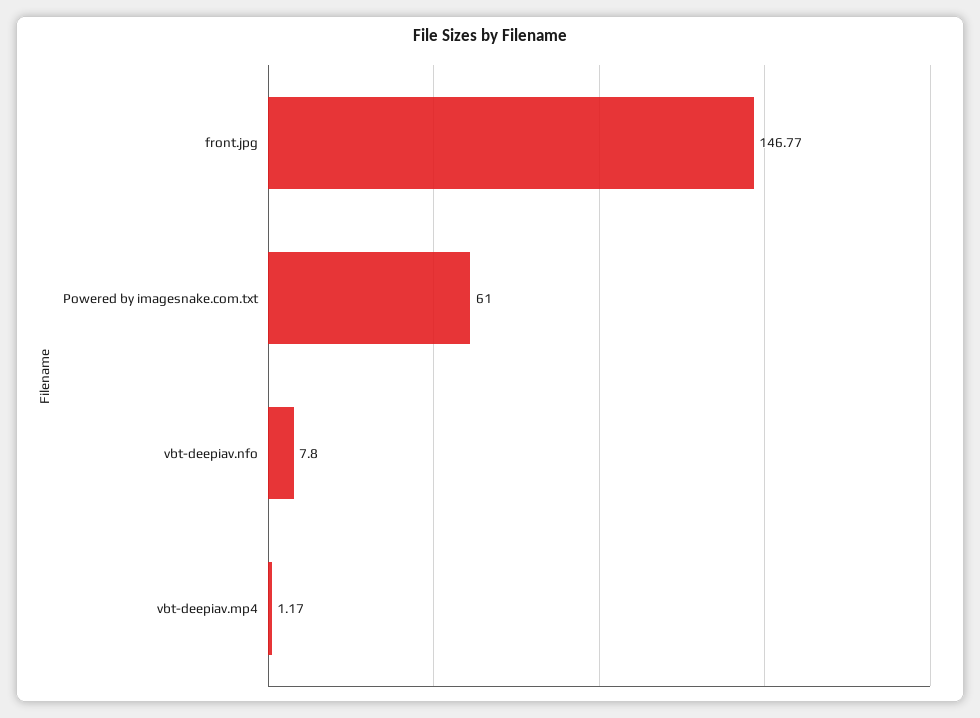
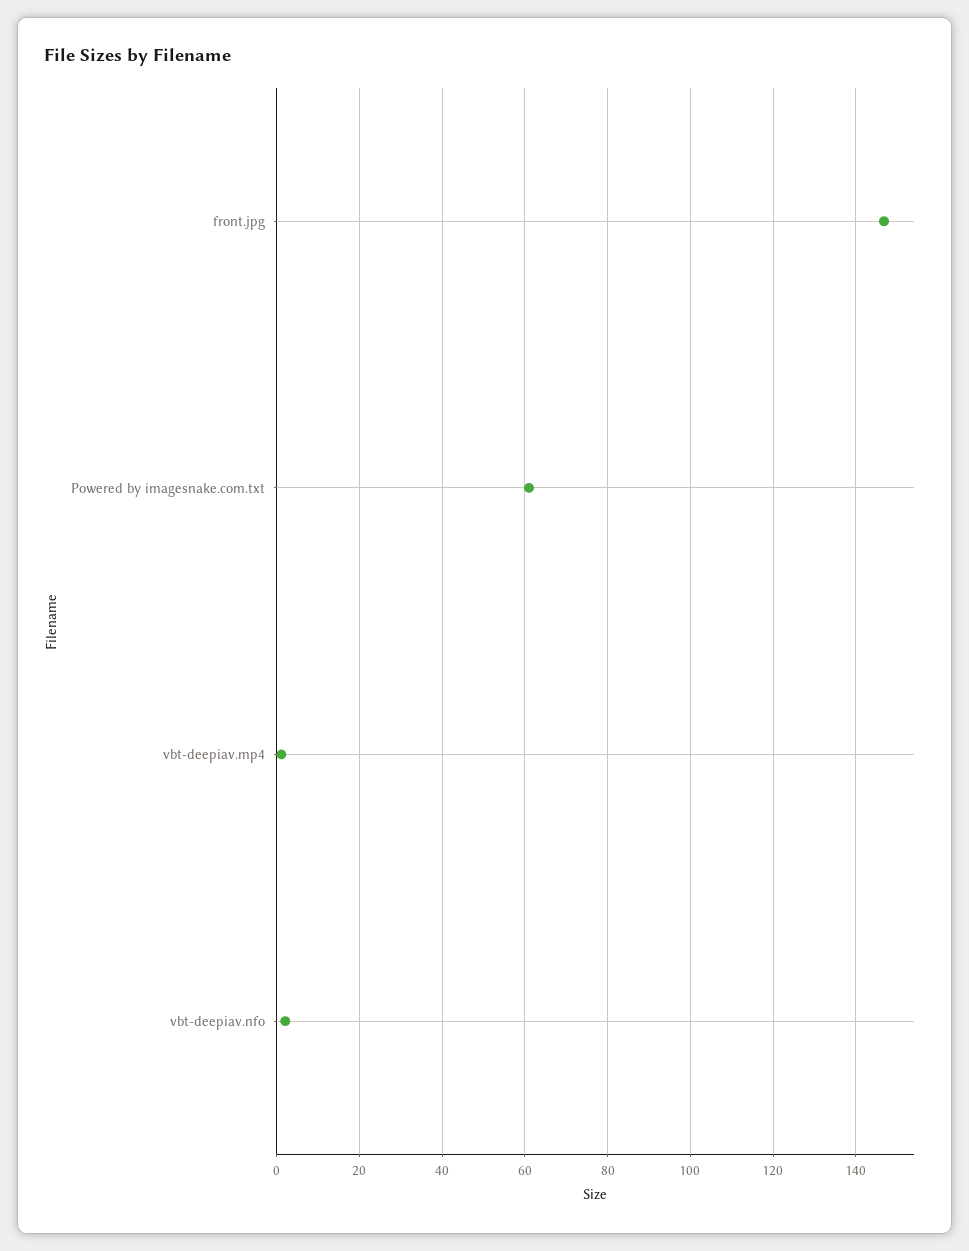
vbt-deepiav.nfo: 7.8 -> 2

